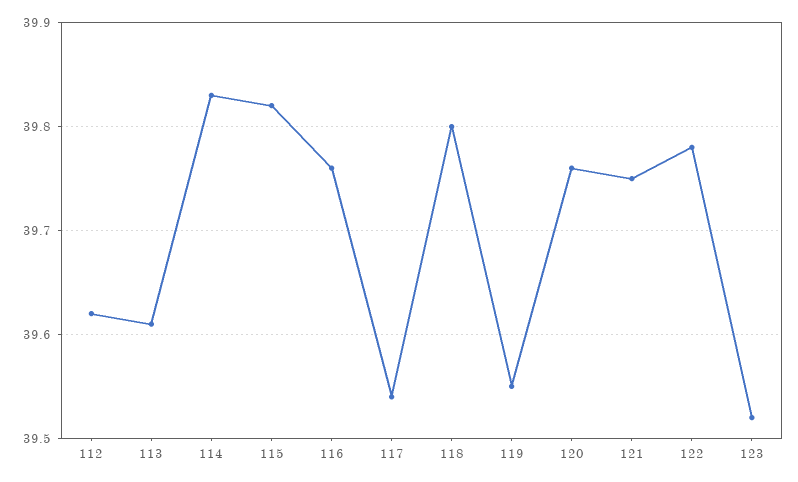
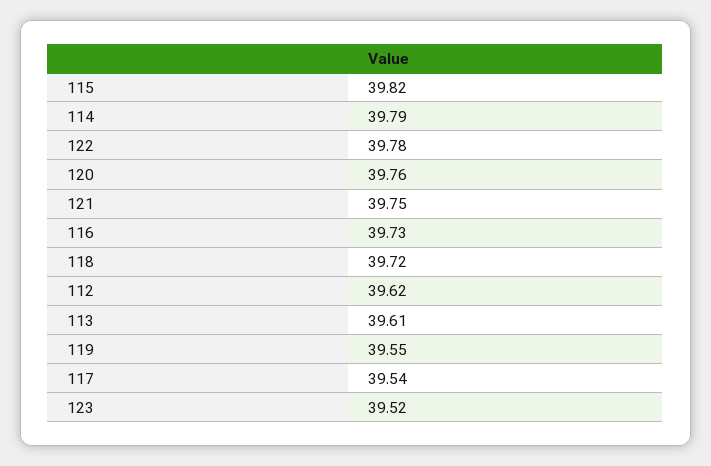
114: 39.83 -> 39.79
116: 39.76 -> 39.73
118: 39.8 -> 39.72

